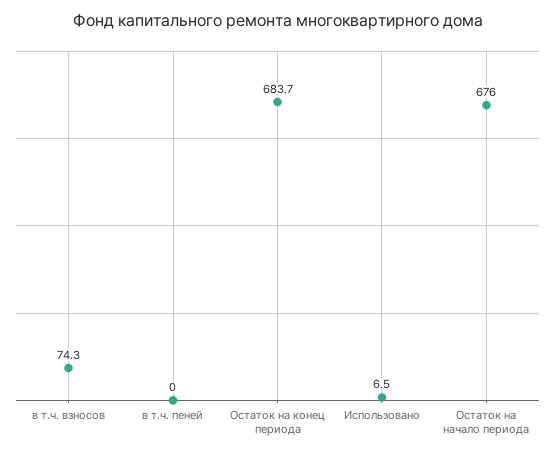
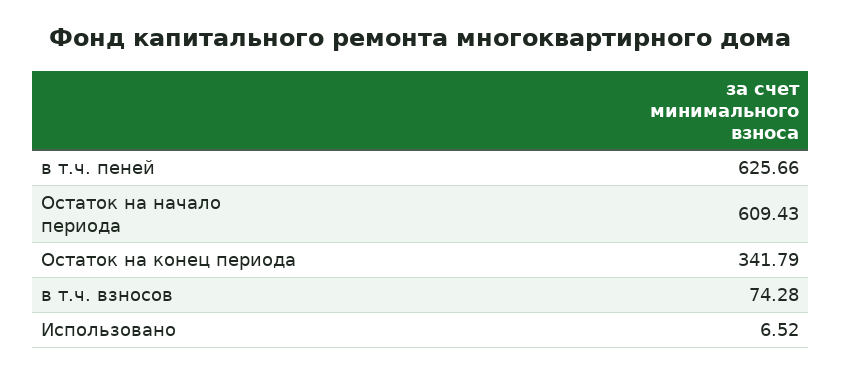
в т.ч. пеней: 0 -> 625.66
Остаток на конец периода: 683.7 -> 341.79
Остаток на начало периода: 676 -> 609.43

